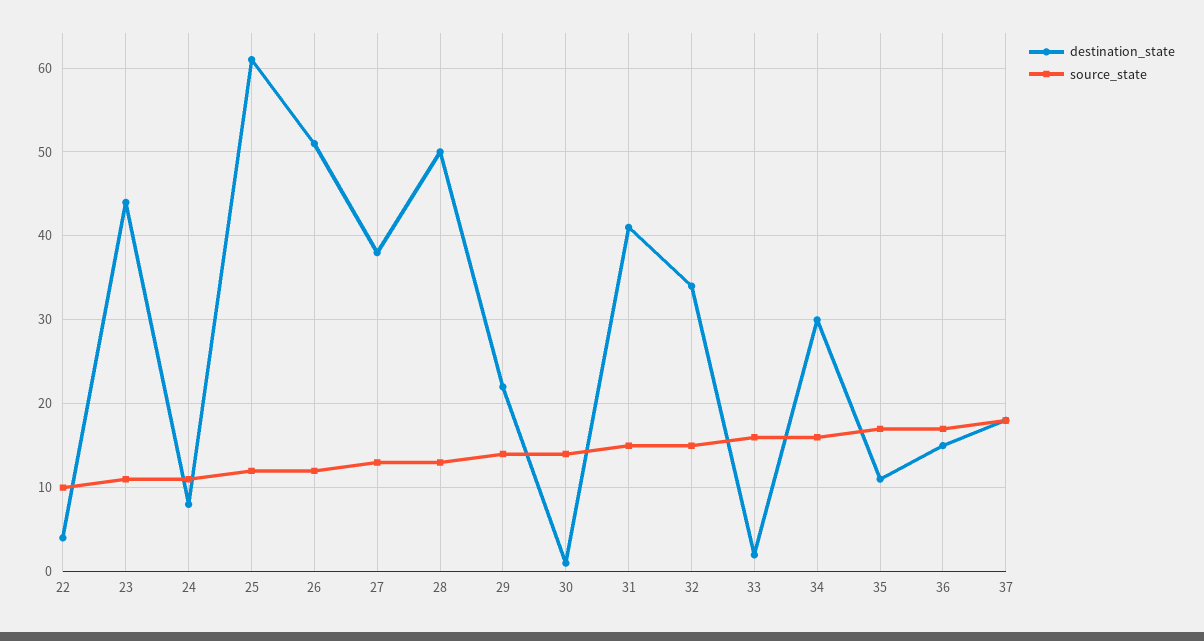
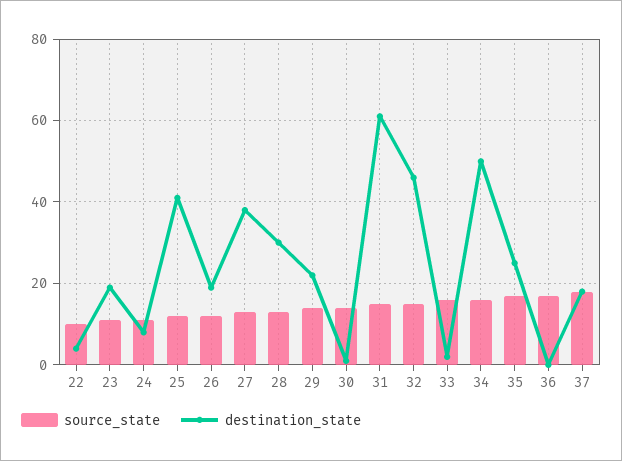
destination_state, 23: 44 -> 20
destination_state, 25: 61 -> 40
destination_state, 26: 51 -> 20
destination_state, 28: 50 -> 30
destination_state, 31: 41 -> 60
destination_state, 32: 34 -> 45
destination_state, 34: 30 -> 50
destination_state, 35: 11 -> 25
destination_state, 36: 15 -> 0

